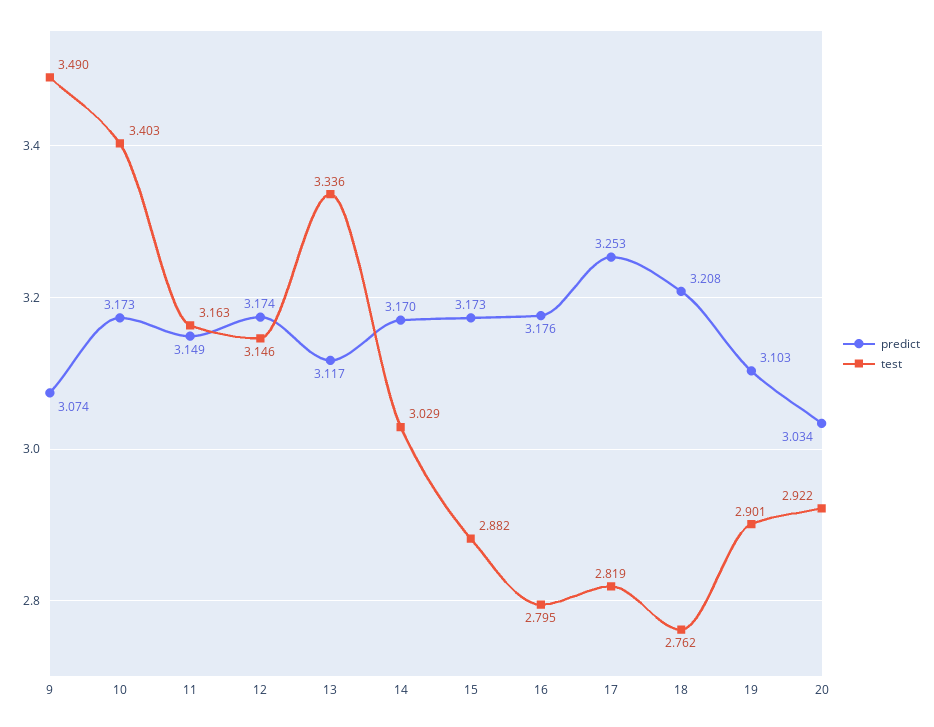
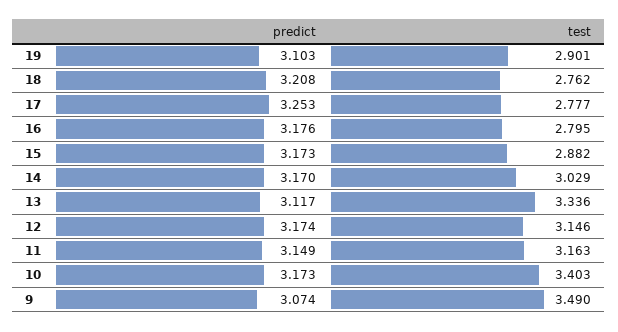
test, 17: 2.819 -> 2.777
predict, 20: 3.034 -> none
test, 20: 2.922 -> none

